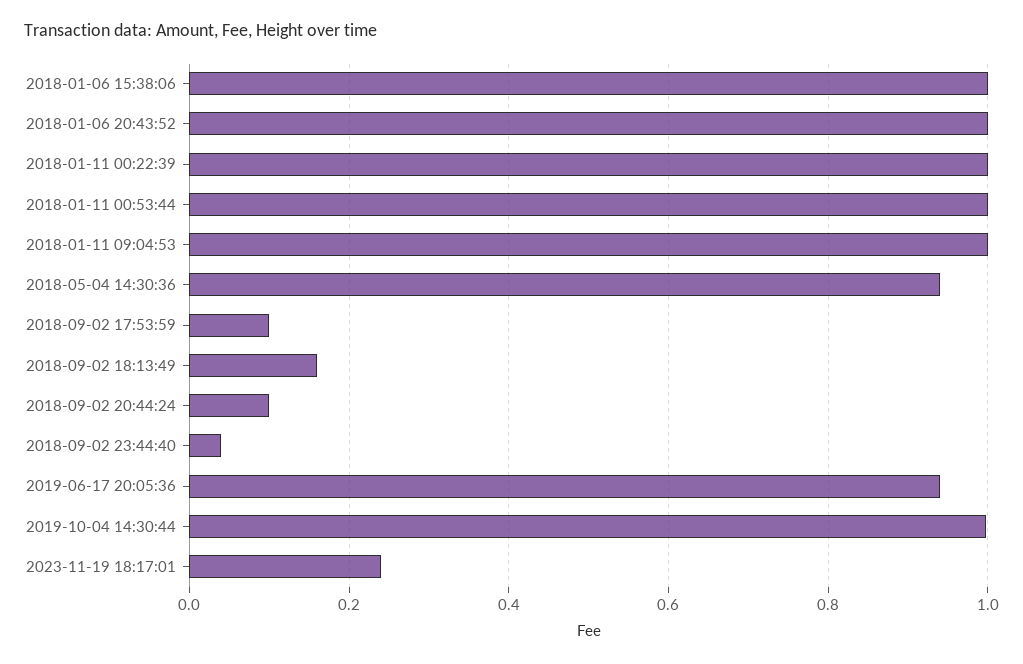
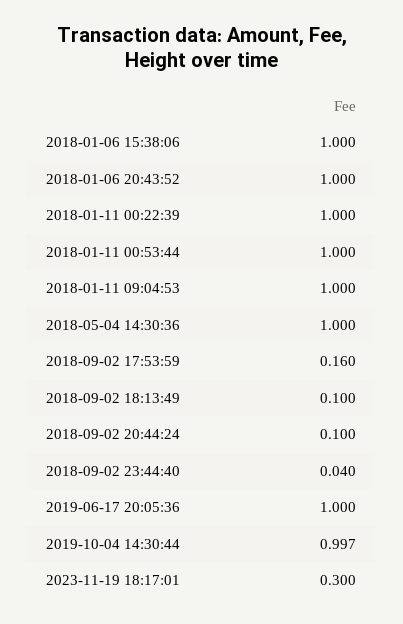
2018-05-04 14:30:36: 0.94 -> 1
2018-09-02 17:53:59: 0.1 -> 0.16
2018-09-02 18:13:49: 0.16 -> 0.1
2019-06-17 20:05:36: 0.94 -> 1
2023-11-19 18:17:01: 0.24 -> 0.3

